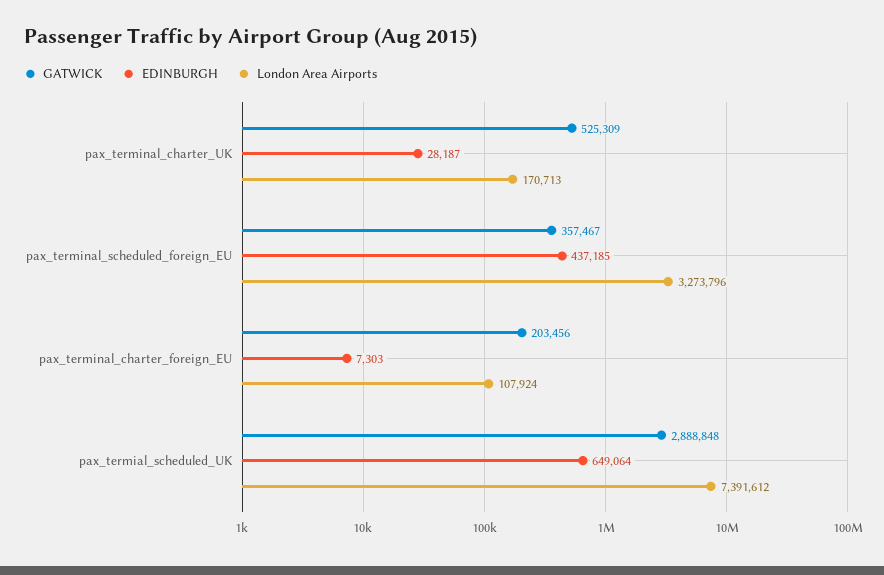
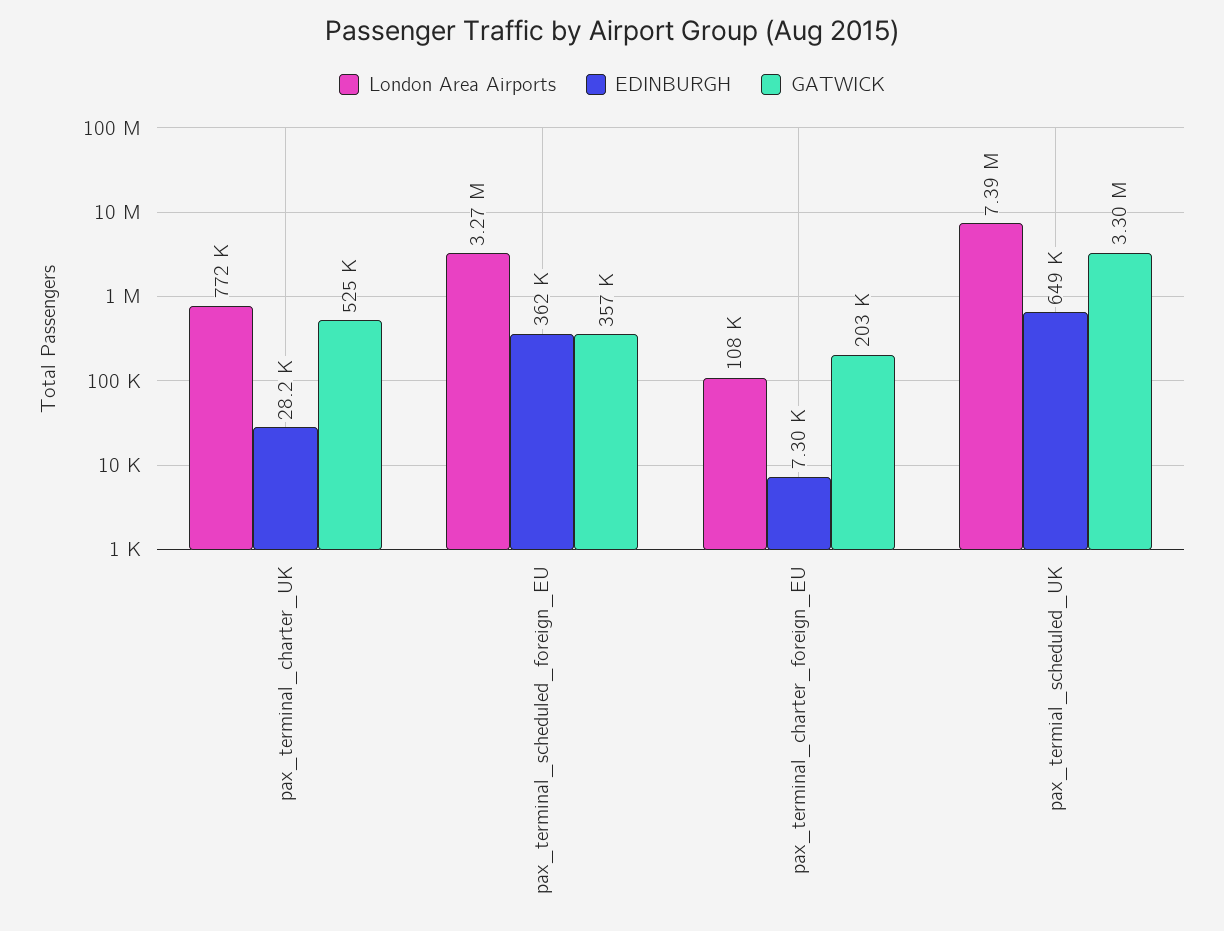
London Area Airports, pax_terminal_charter_UK: 170713 -> 772000
EDINBURGH, pax_terminal_scheduled_foreign_EU: 437185 -> 362000
GATWICK, pax_termial_scheduled_UK: 2888848 -> 3300000

